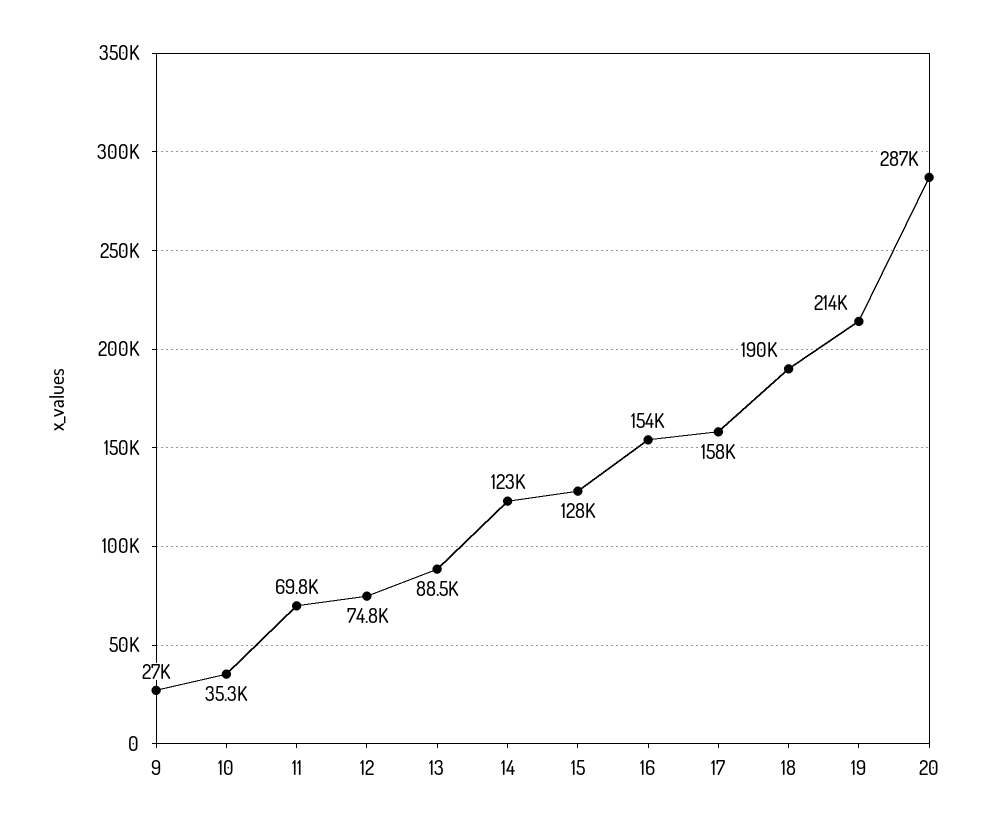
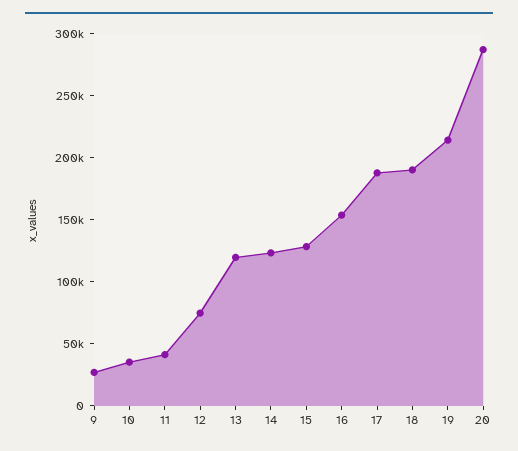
11: 69800 -> 40000
13: 88500 -> 120000
17: 158000 -> 190000

